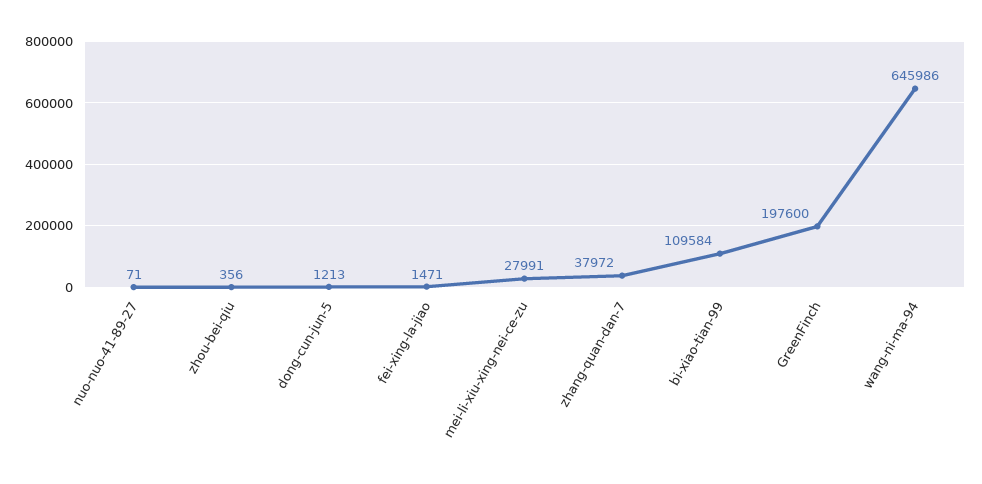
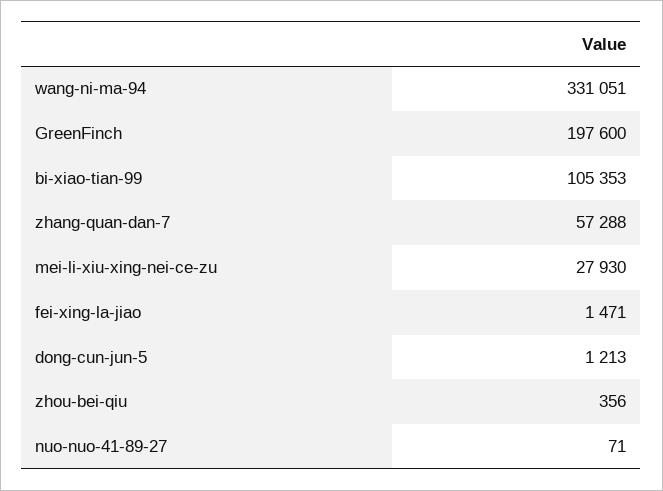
mei-li-xiu-xing-nei-ce-zu: 27991 -> 27930
zhang-quan-dan-7: 37972 -> 57288
bi-xiao-tian-99: 109584 -> 105353
wang-ni-ma-94: 645986 -> 331051

